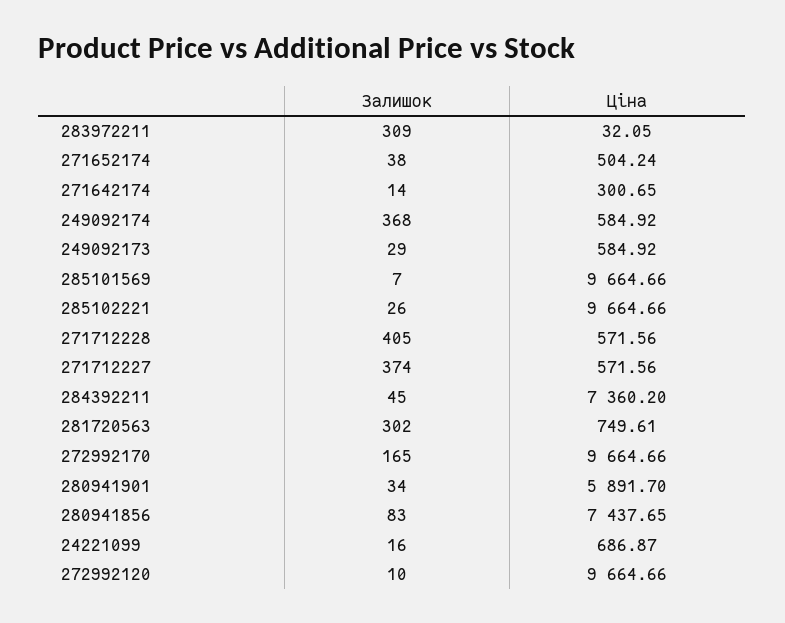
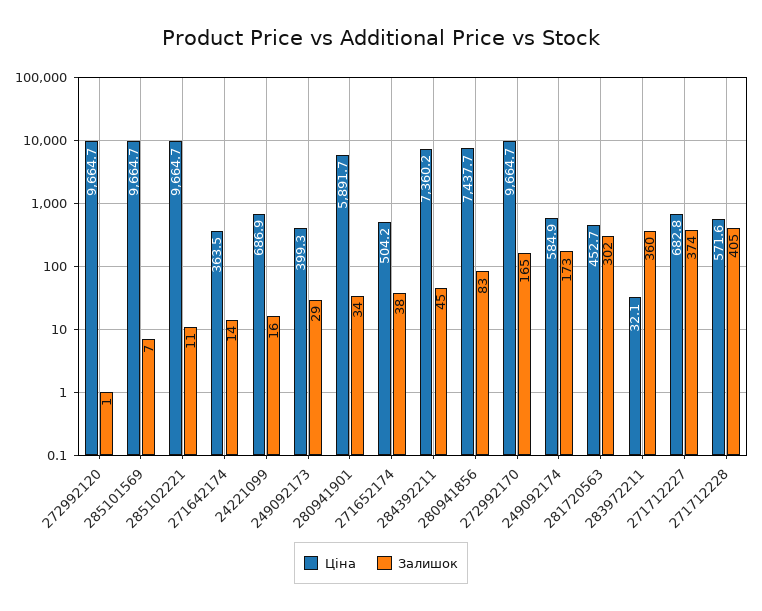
Залишок, 283972211: 309 -> 360
Ціна, 271642174: 300.65 -> 363.5
Залишок, 249092174: 368 -> 173
Ціна, 249092173: 584.92 -> 399.3
Залишок, 285102221: 26 -> 11
Ціна, 271712227: 571.56 -> 682.8
Ціна, 281720563: 749.61 -> 452.7
Залишок, 272992120: 10 -> 1

